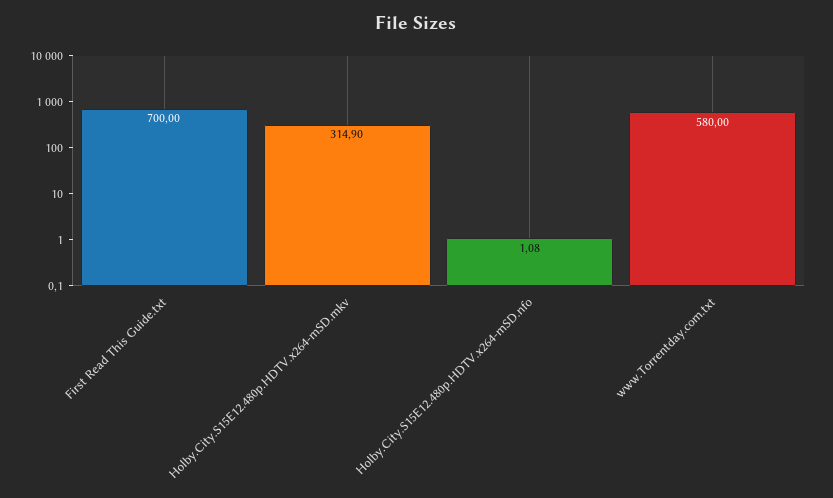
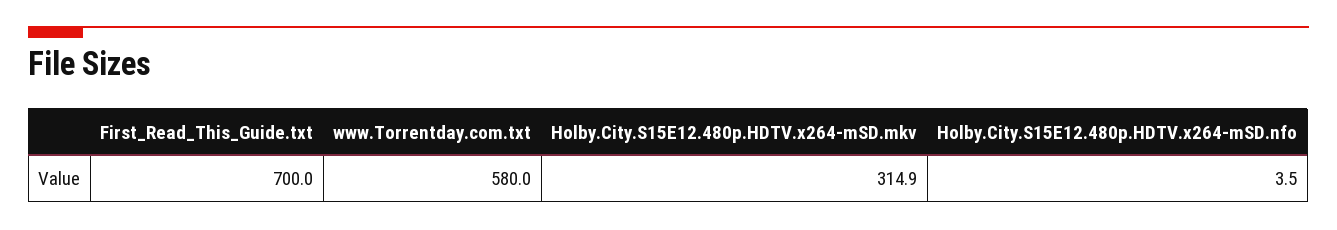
Holby.City.S15E12.480p.HDTV.x264-mSD.nfo: 1.08 -> 3.5

